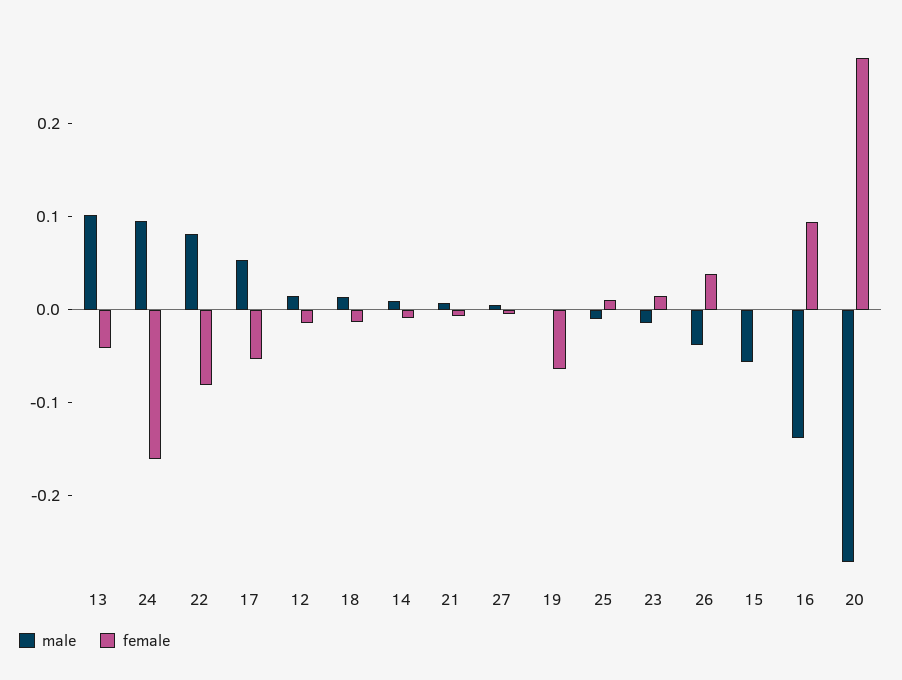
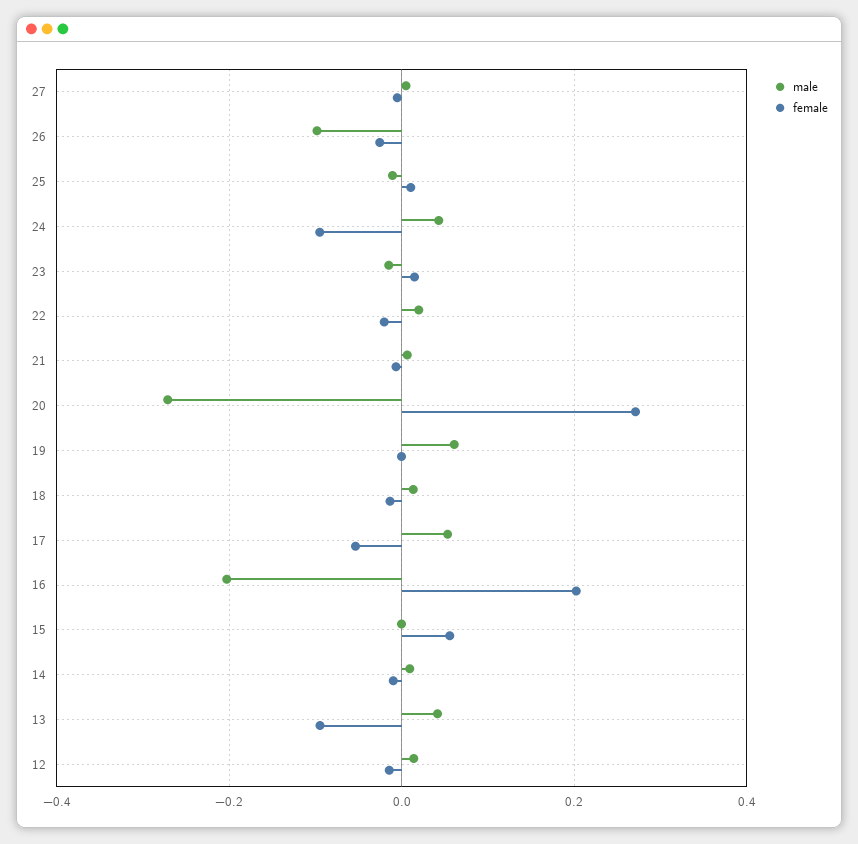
male, 13: 0.1 -> 0.04
female, 13: -0.04 -> -0.1
male, 24: 0.1 -> 0.04
female, 24: -0.16 -> -0.1
male, 22: 0.08 -> 0.02
female, 22: -0.08 -> -0.02
male, 19: 0 -> 0.06
female, 19: -0.06 -> 0
male, 26: -0.04 -> -0.1
female, 26: 0.04 -> -0.02
male, 15: -0.06 -> 0
female, 15: 0 -> 0.06
male, 16: -0.14 -> -0.2
female, 16: 0.1 -> 0.2

